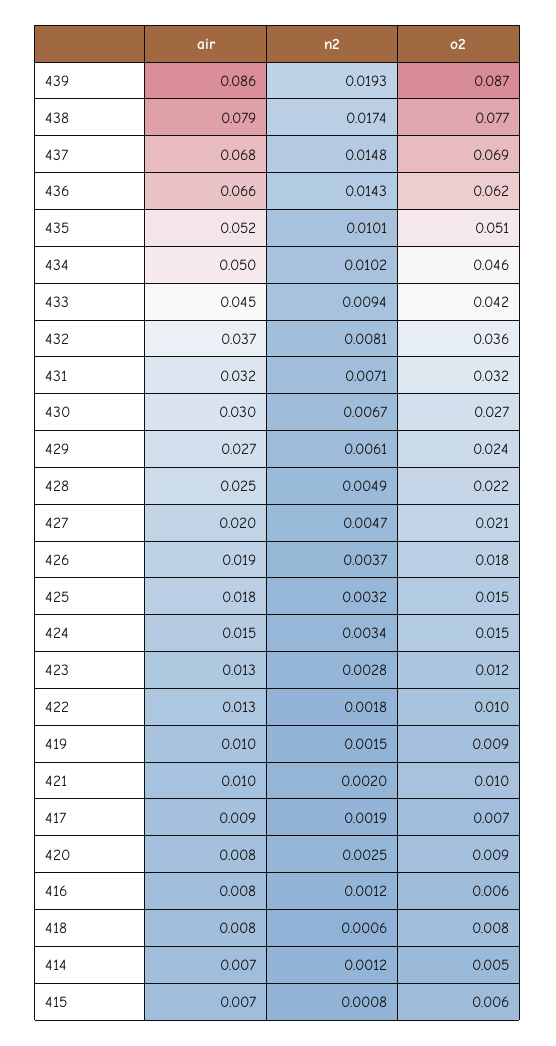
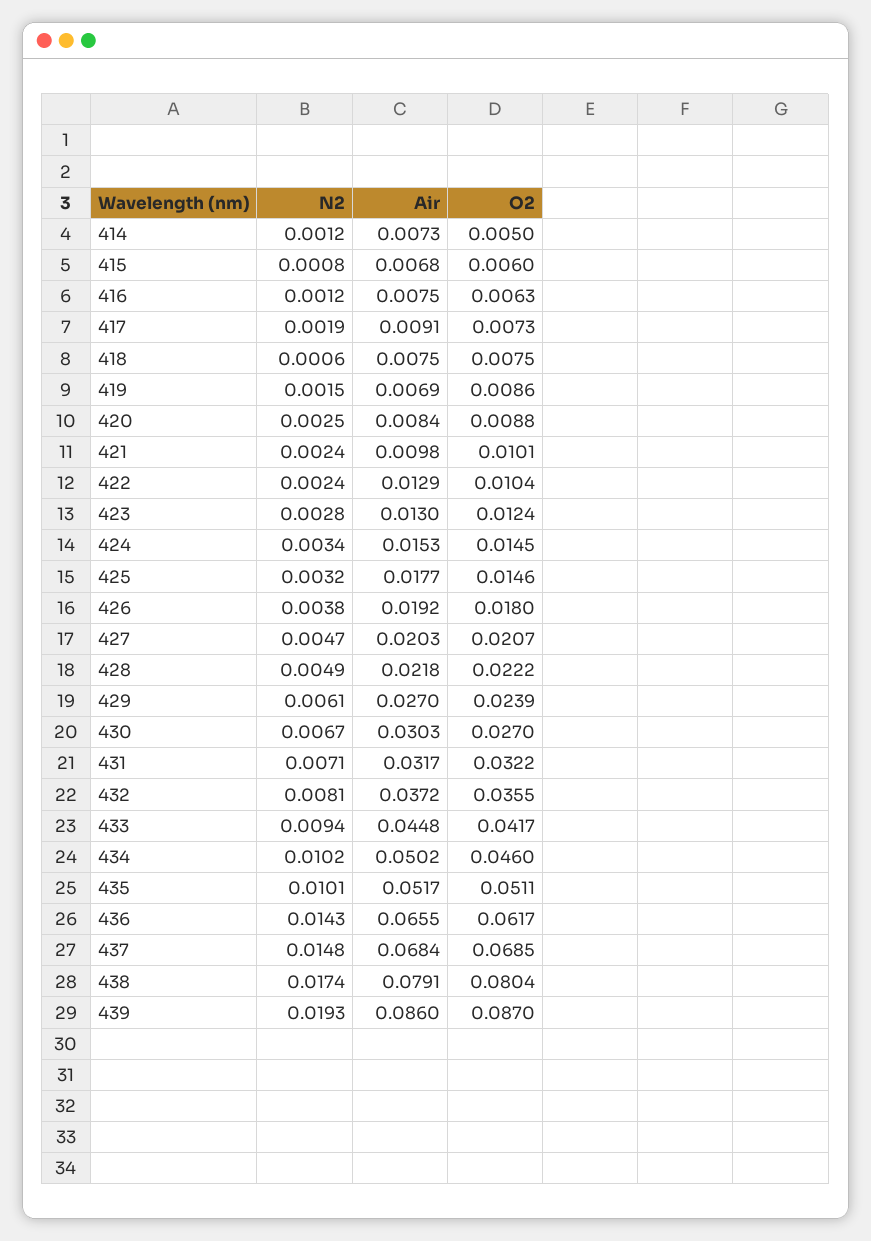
o2, 438: 0.077 -> 0.0804
air, 428: 0.025 -> 0.0218
n2, 426: 0.0037 -> 0.0038
n2, 422: 0.0018 -> 0.0024
air, 419: 0.01 -> 0.0069
n2, 421: 0.002 -> 0.0024

